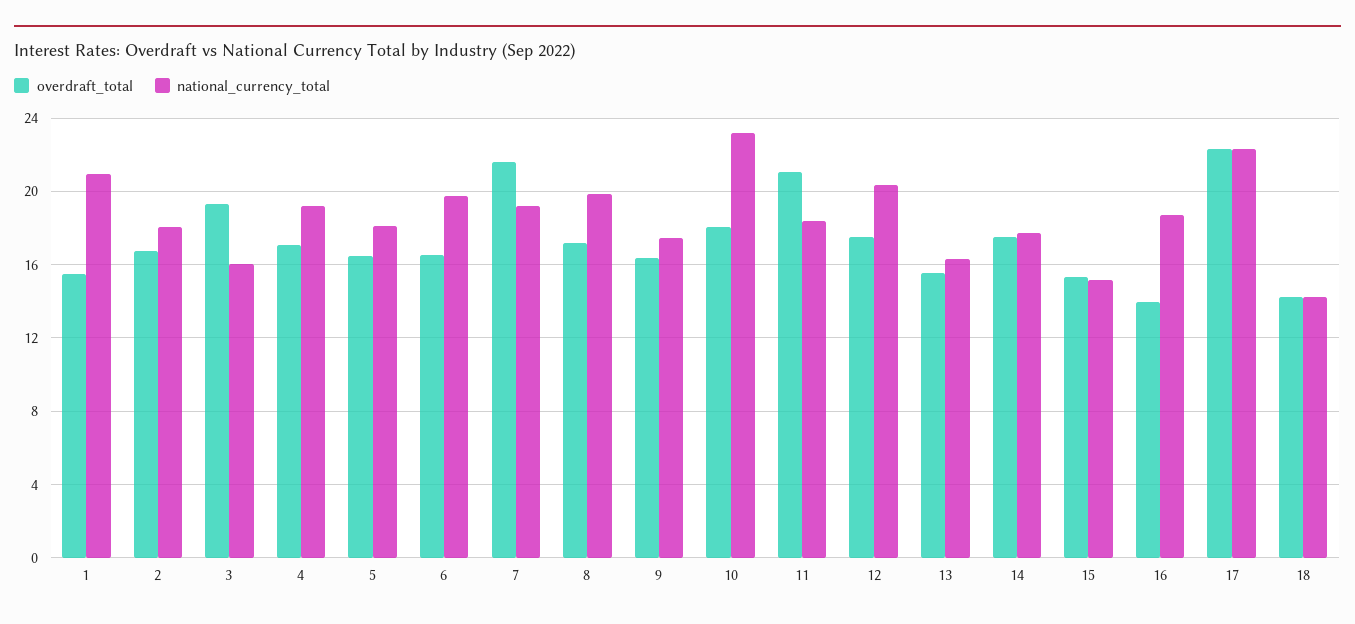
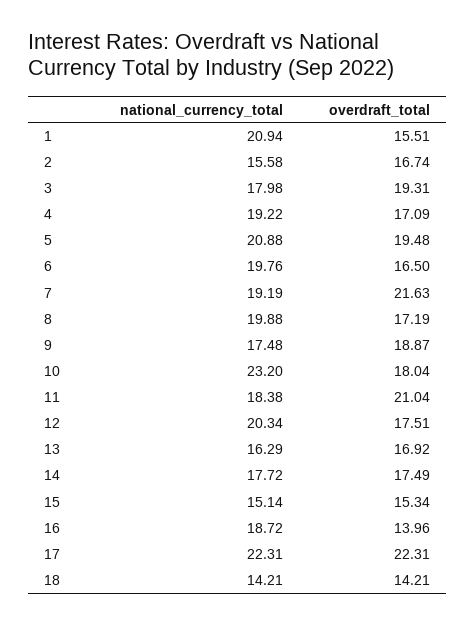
national_currency_total, 2: 18 -> 15.58
national_currency_total, 3: 16 -> 17.98
overdraft_total, 5: 16.5 -> 19.48
national_currency_total, 5: 18 -> 20.88
overdraft_total, 9: 16.5 -> 18.87
overdraft_total, 13: 15.5 -> 16.92

